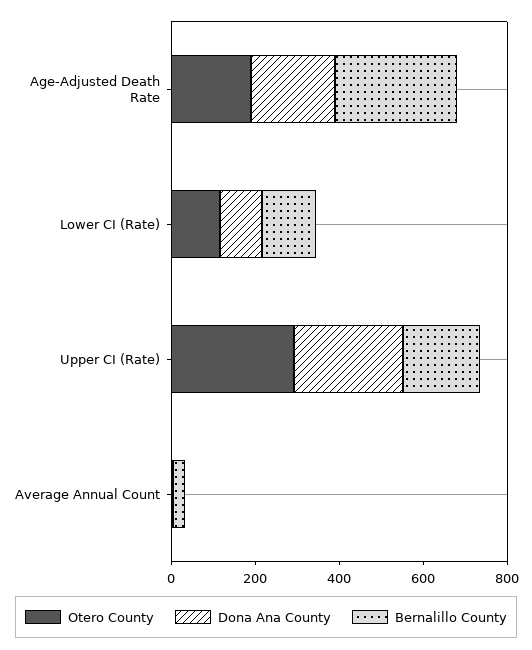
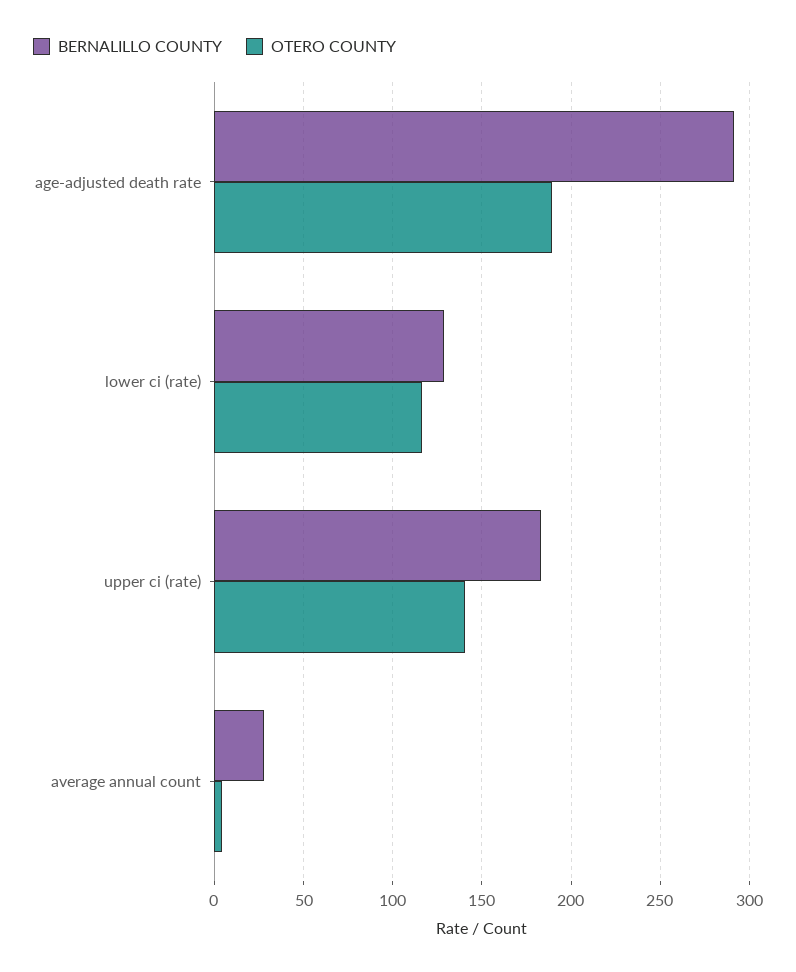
Dona Ana County, Age-Adjusted Death Rate: 200 -> none
Dona Ana County, Lower CI (Rate): 100 -> none
Otero County, Upper CI (Rate): 300 -> 140
Dona Ana County, Upper CI (Rate): 250 -> none
Dona Ana County, Average Annual Count: 0 -> none

